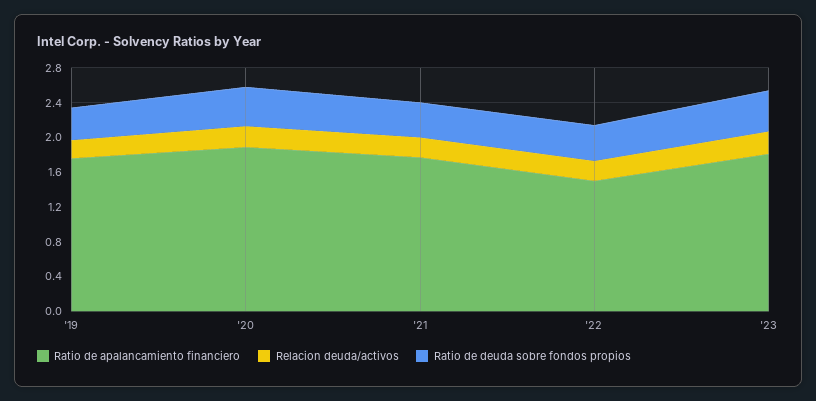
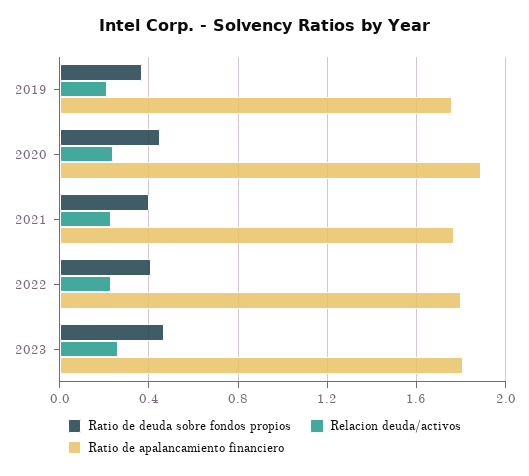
Ratio de apalancamiento financiero, '22: 1.5 -> 1.8

